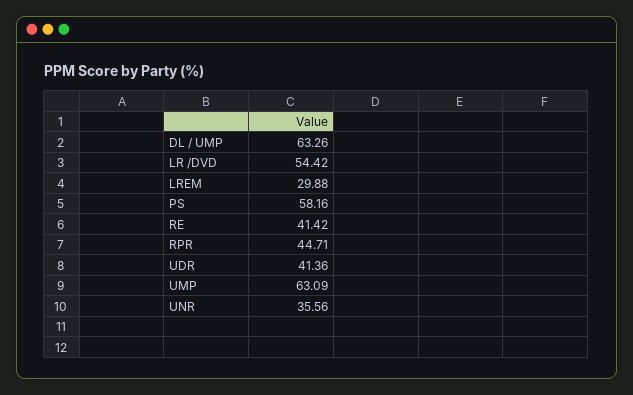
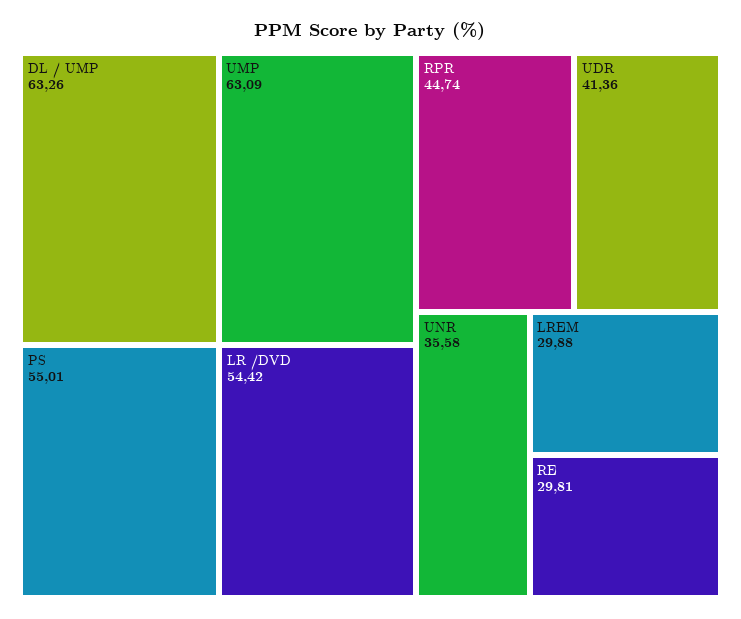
PS: 58.16 -> 55.01
RE: 41.42 -> 29.81
RPR: 44.71 -> 44.74
UNR: 35.56 -> 35.58

